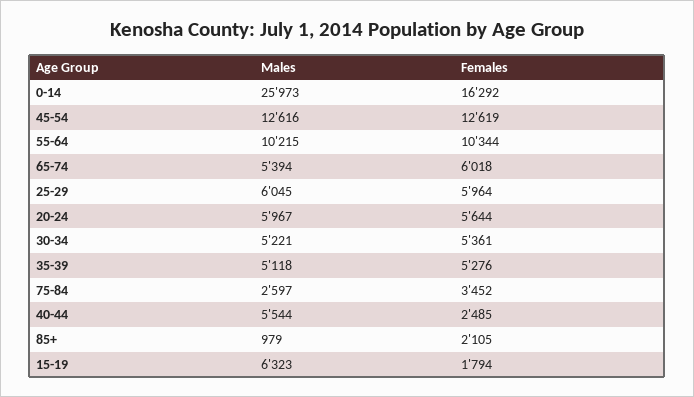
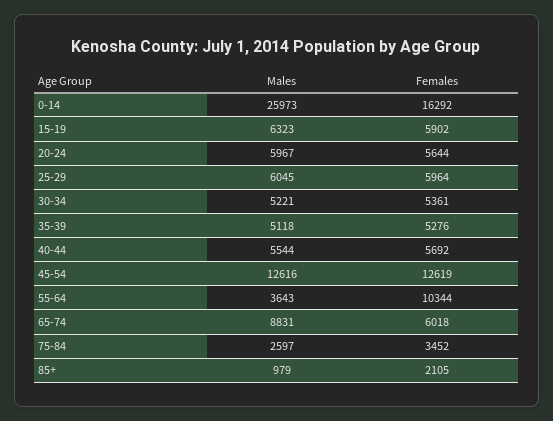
Males, 55-64: 10215 -> 3643
Males, 65-74: 5394 -> 8831
Females, 40-44: 2485 -> 5692
Females, 15-19: 1794 -> 5902

